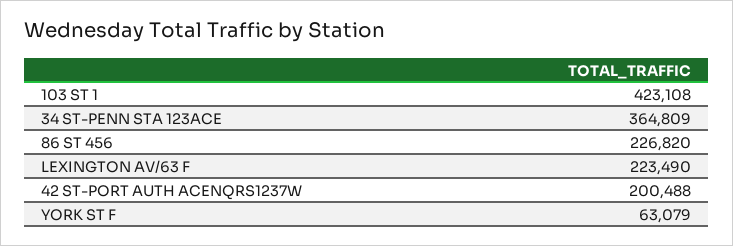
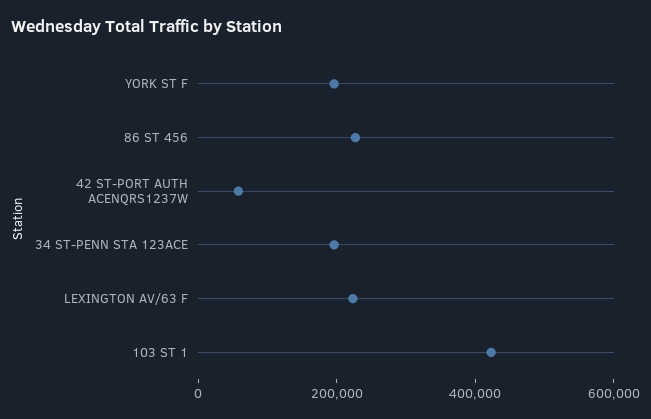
34 ST-PENN STA 123ACE: 364809 -> 200000
42 ST-PORT AUTH ACENQRS1237W: 200488 -> 50000
YORK ST F: 63079 -> 200000

